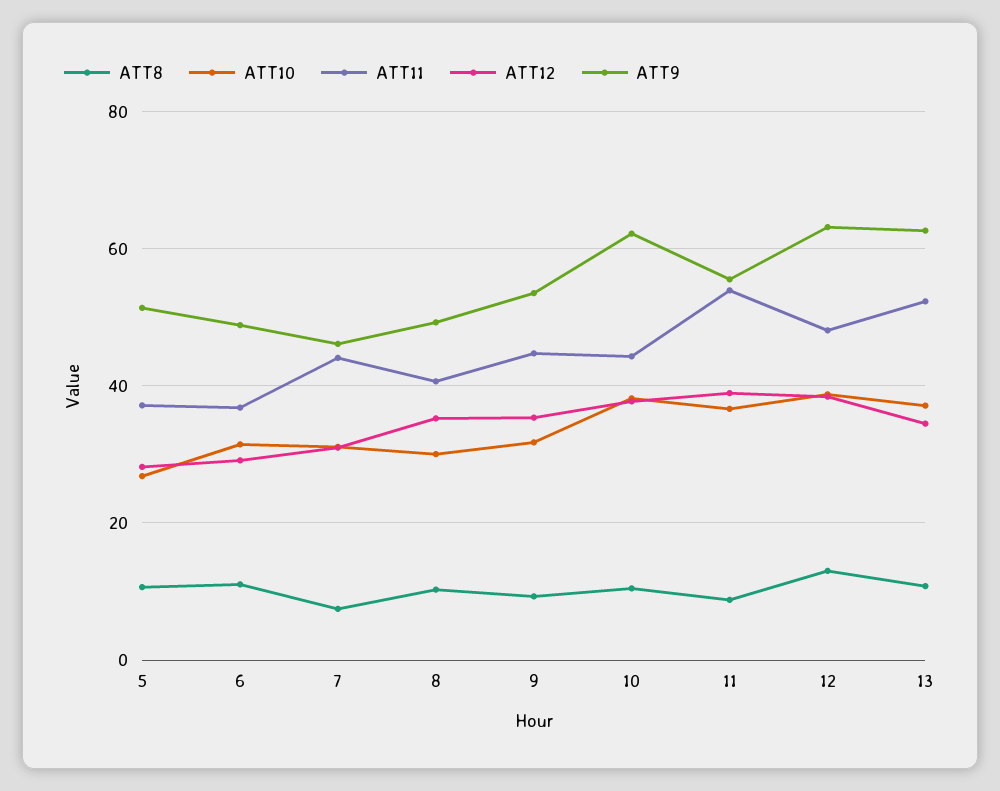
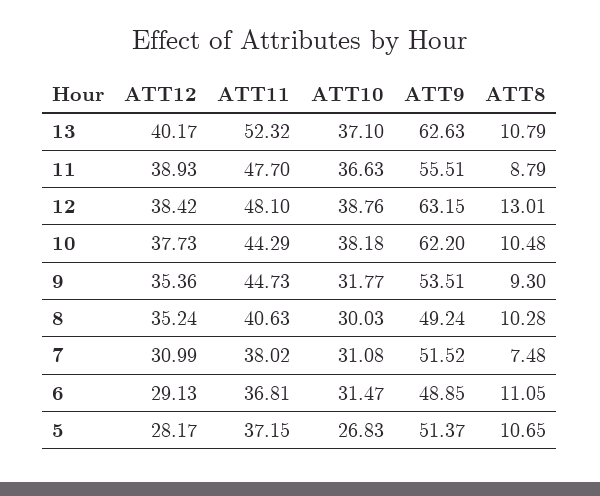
ATT11, 7: 44 -> 38.02
ATT9, 7: 46 -> 51.52
ATT11, 11: 54 -> 47.7
ATT12, 13: 34 -> 40.17

